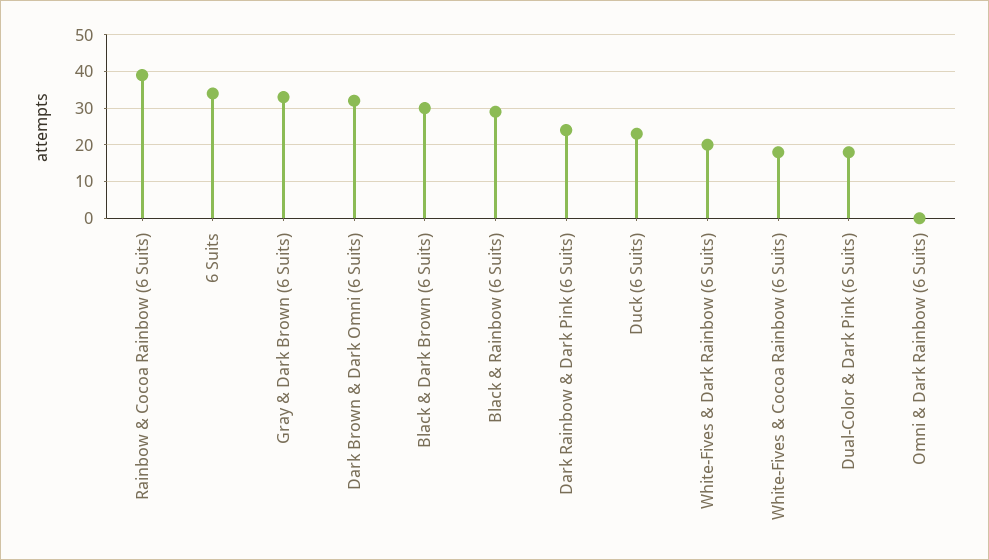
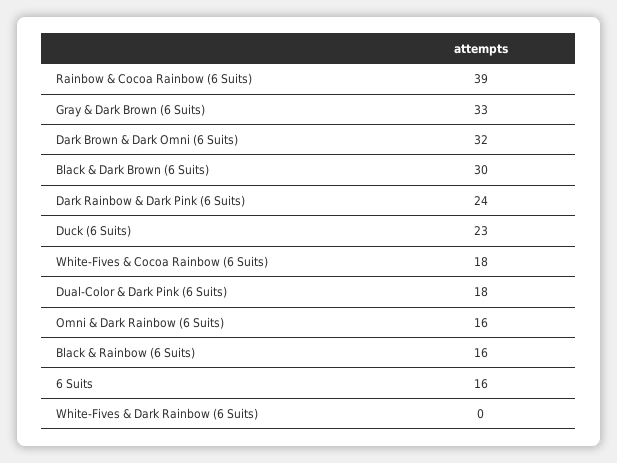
6 Suits: 35 -> 16
Black & Rainbow (6 Suits): 30 -> 16
White-Fives & Dark Rainbow (6 Suits): 20 -> 0
Omni & Dark Rainbow (6 Suits): 0 -> 16

